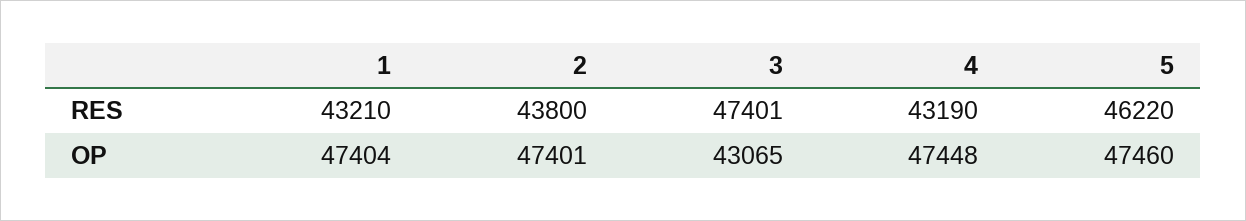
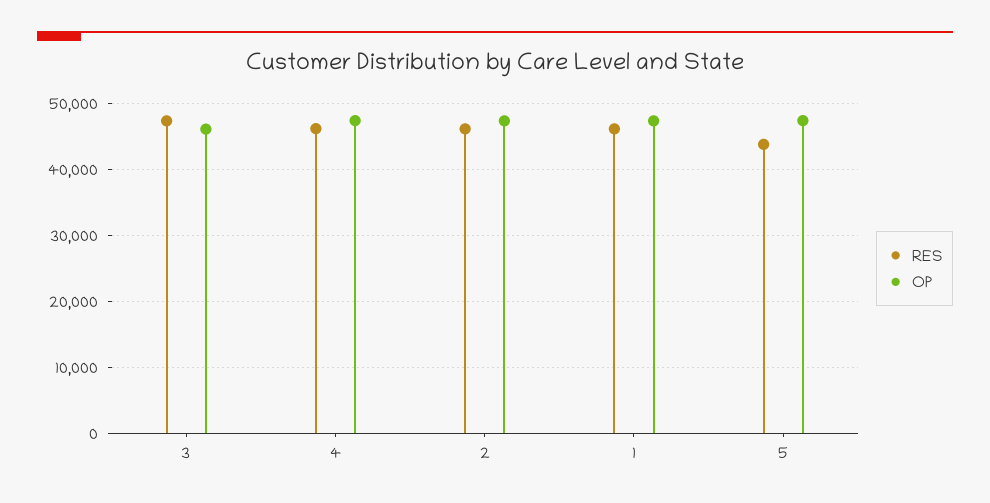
RES, 1: 43210 -> 46000
RES, 2: 43800 -> 46000
RES, 4: 43190 -> 46000
RES, 5: 46220 -> 44000
OP, 3: 43065 -> 46000

